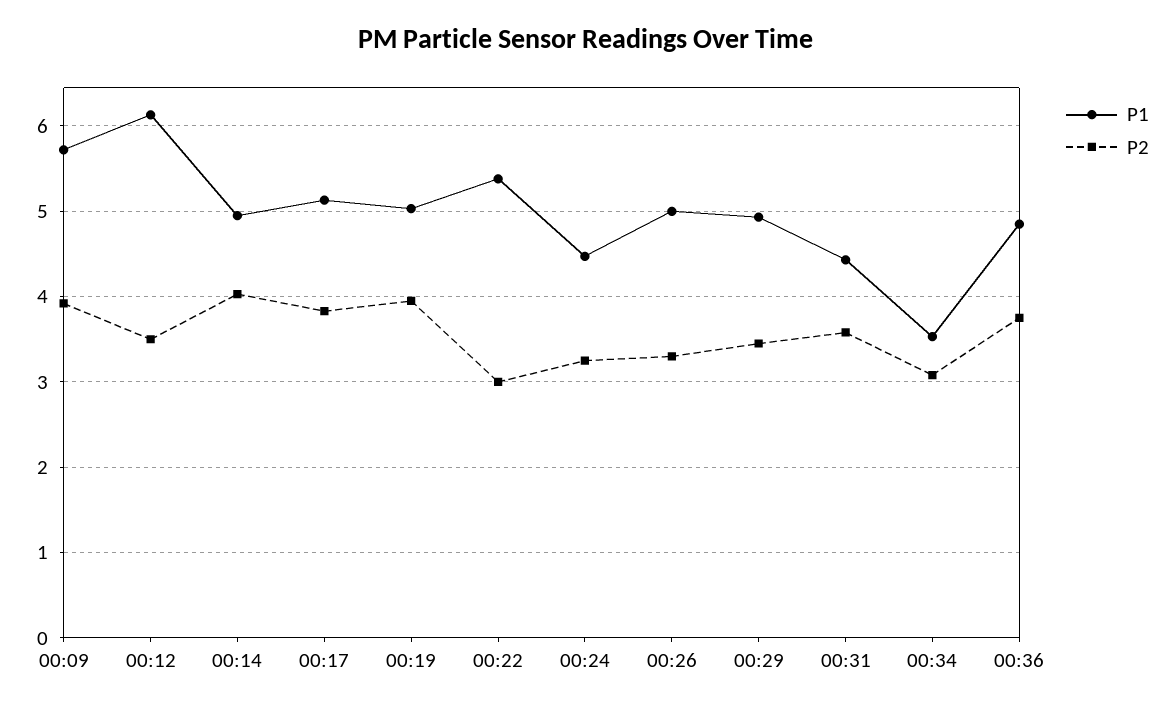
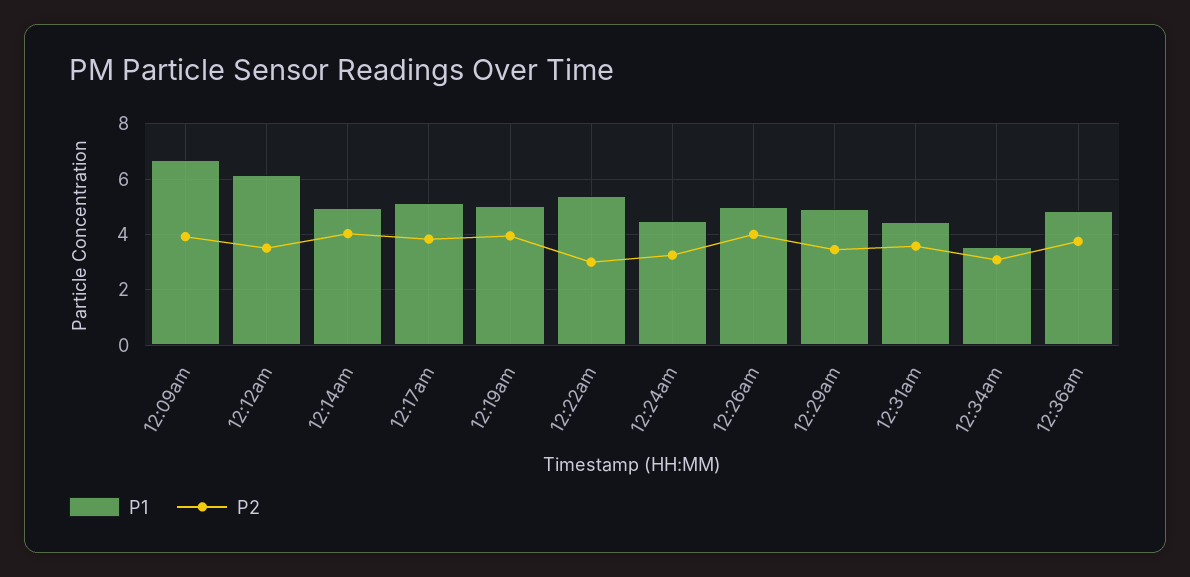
P1, 00:09: 5.7 -> 6.75
P2, 00:26: 3.3 -> 4

